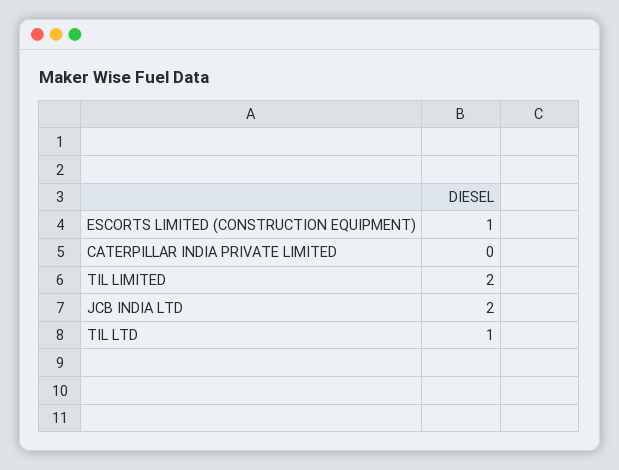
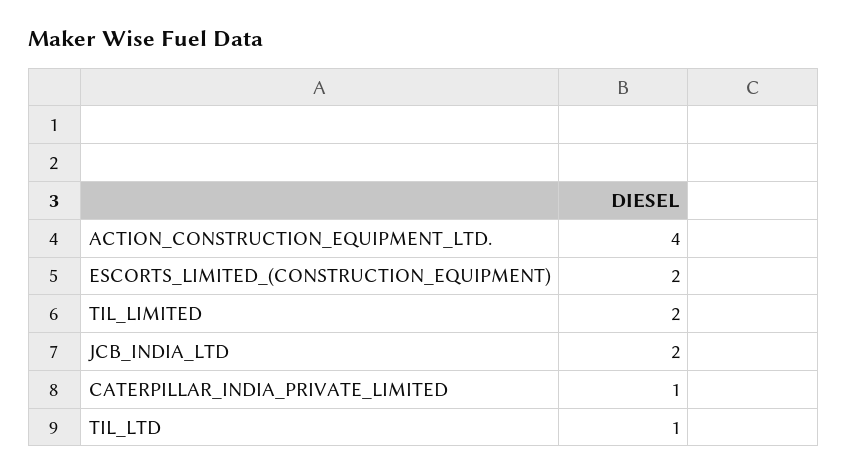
ESCORTS LIMITED (CONSTRUCTION EQUIPMENT): 1 -> 2
CATERPILLAR INDIA PRIVATE LIMITED: 0 -> 1
ACTION_CONSTRUCTION_EQUIPMENT_LTD.: none -> 4

